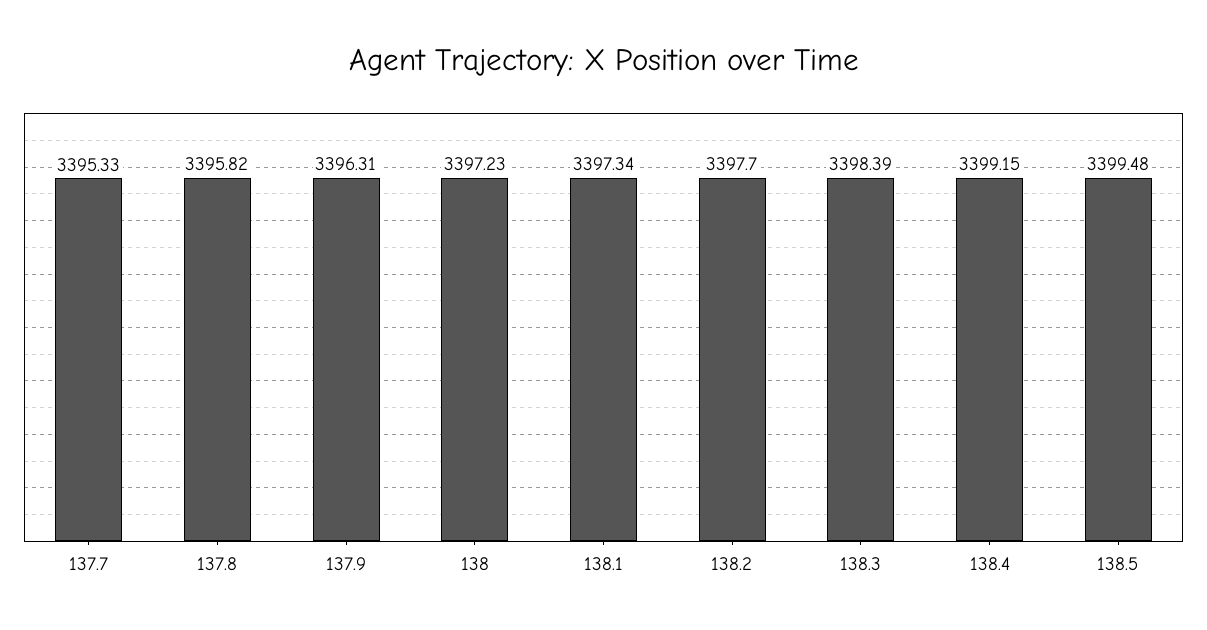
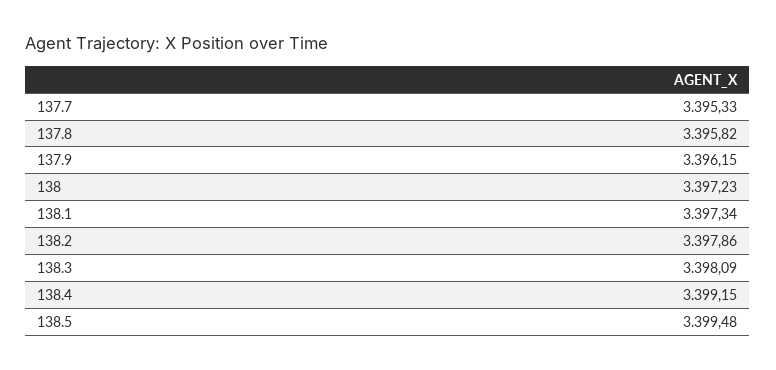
137.9: 3396.31 -> 3396.15
138.2: 3397.7 -> 3397.86
138.3: 3398.39 -> 3398.09

